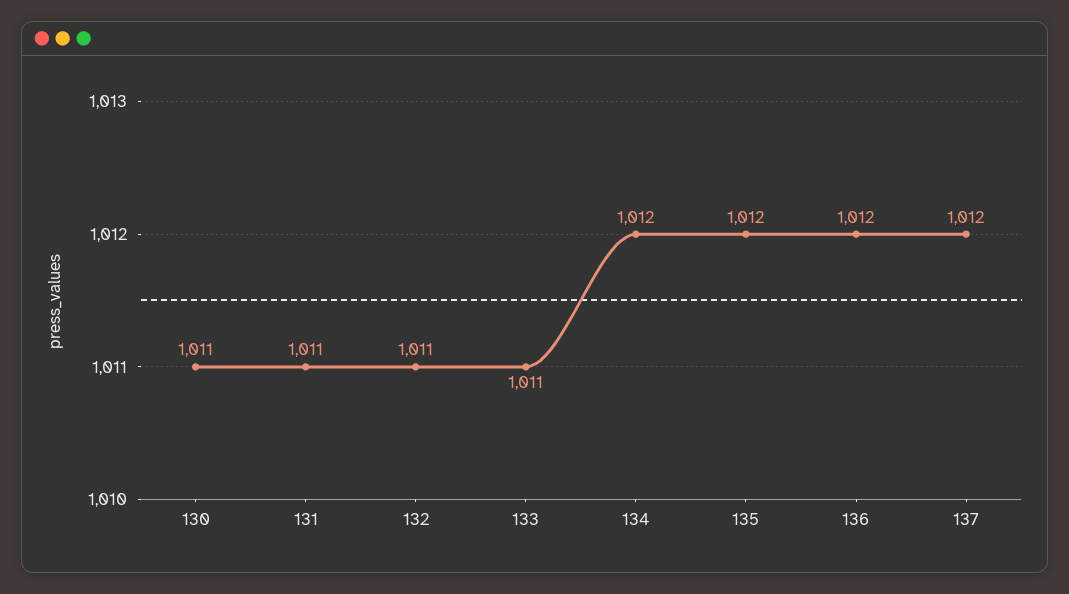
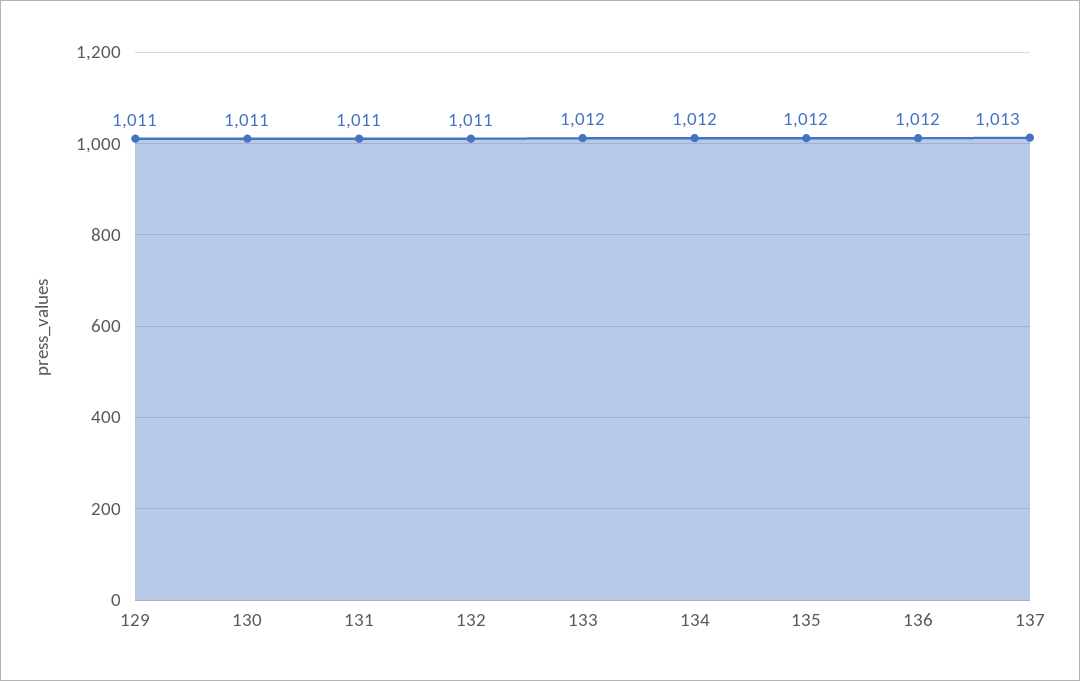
133: 1011 -> 1012
137: 1012 -> 1013
129: none -> 1011

